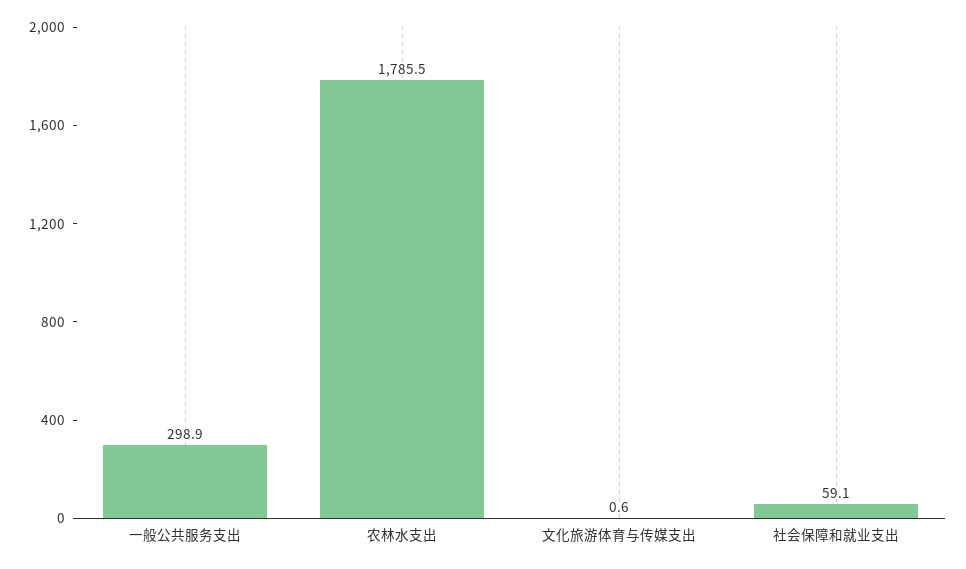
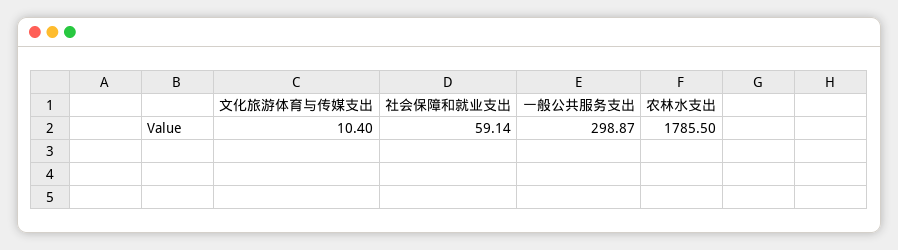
文化旅游体育与传媒支出: 0.6 -> 10.4

